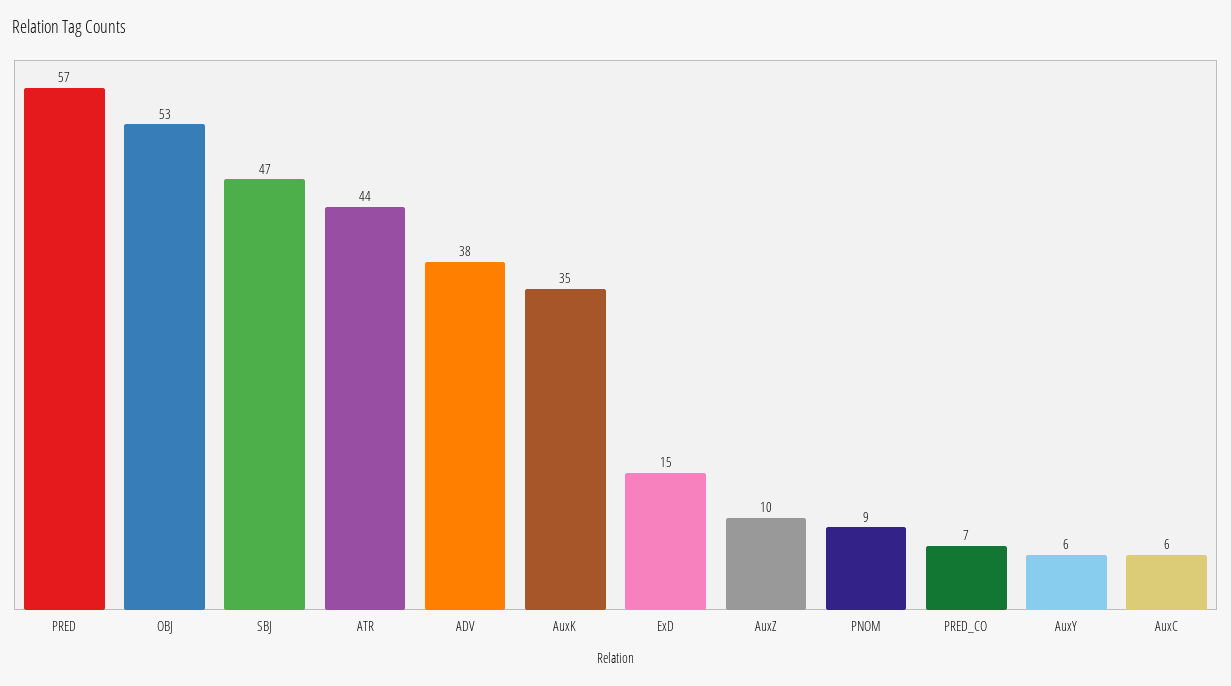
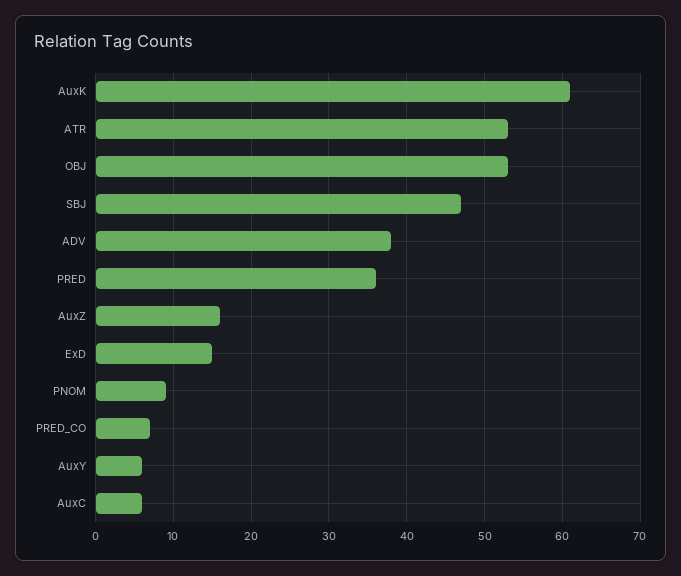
PRED: 57 -> 36
ATR: 44 -> 53
AuxK: 35 -> 61
AuxZ: 10 -> 16

